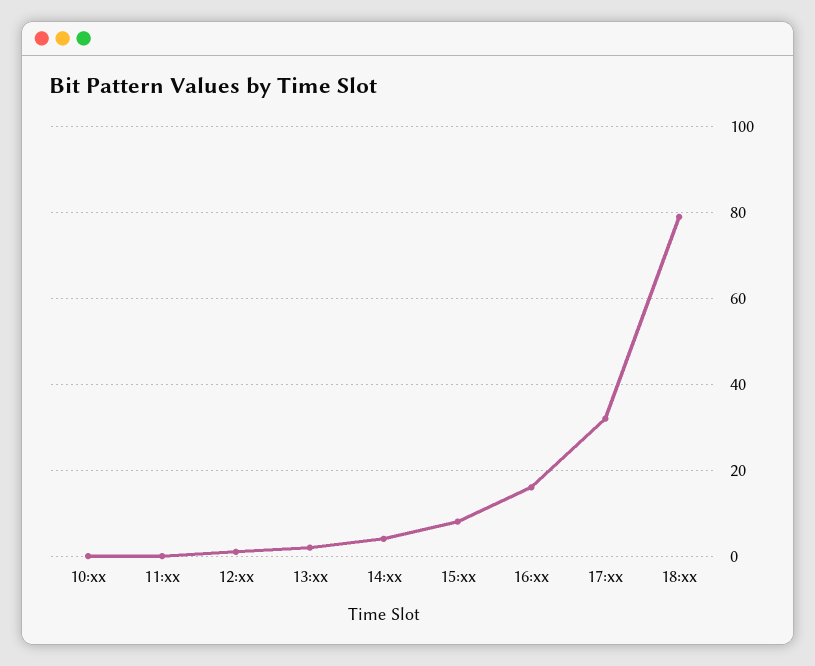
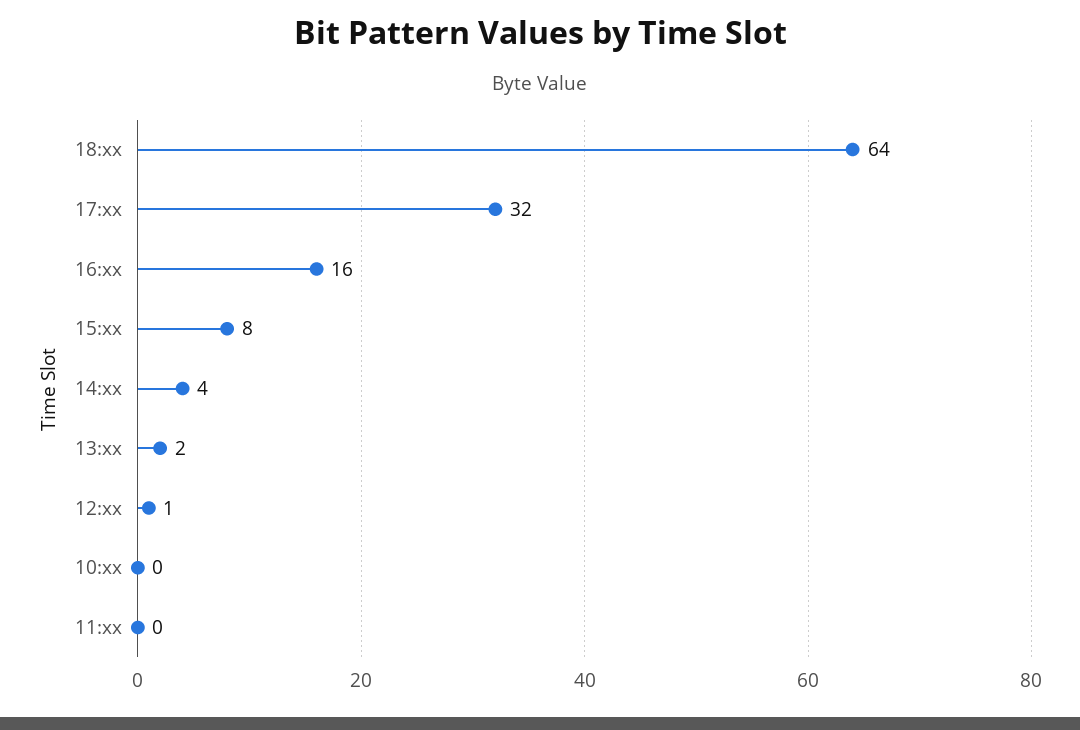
18:xx: 80 -> 64

